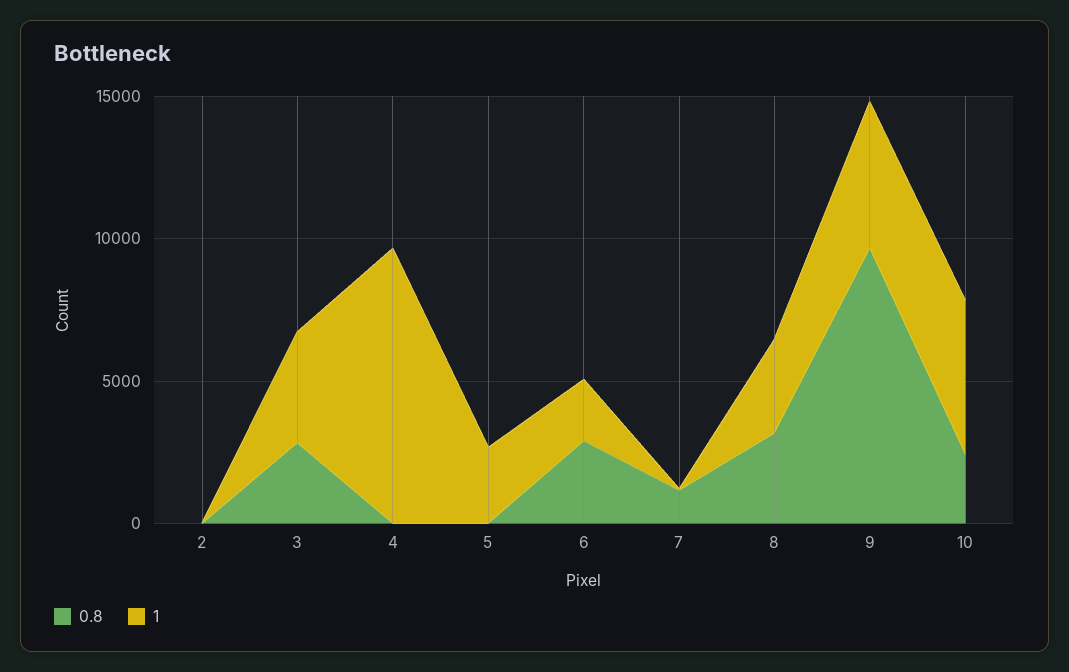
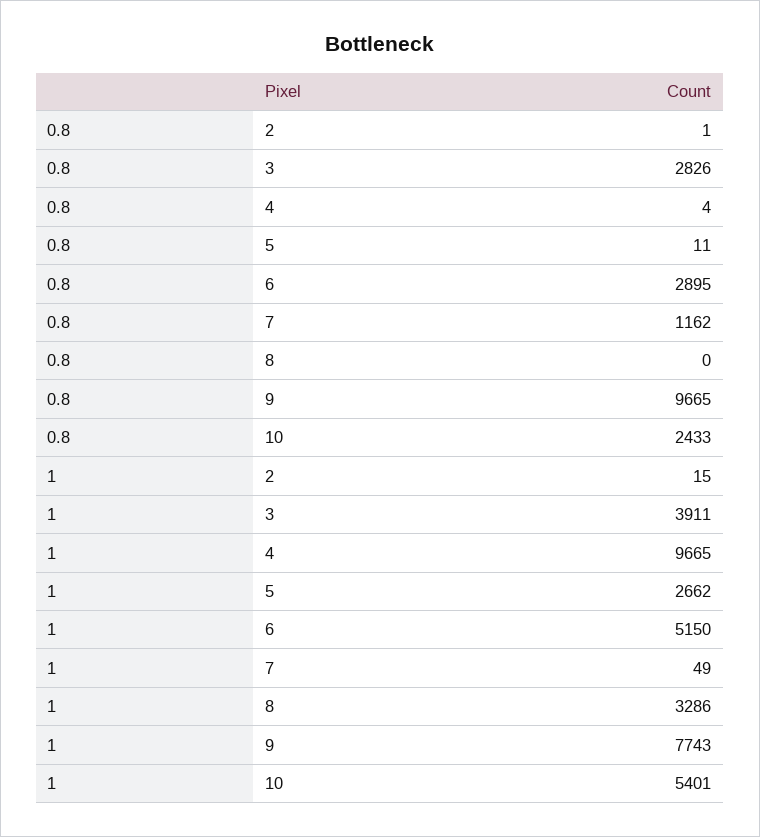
1, 6: 2000 -> 5150
0.8, 8: 3000 -> 0
1, 9: 5000 -> 7743

